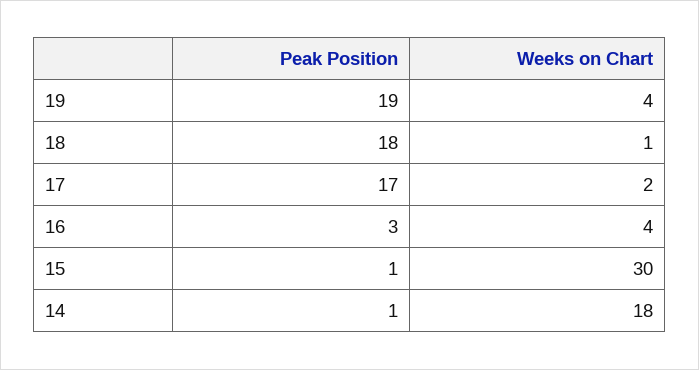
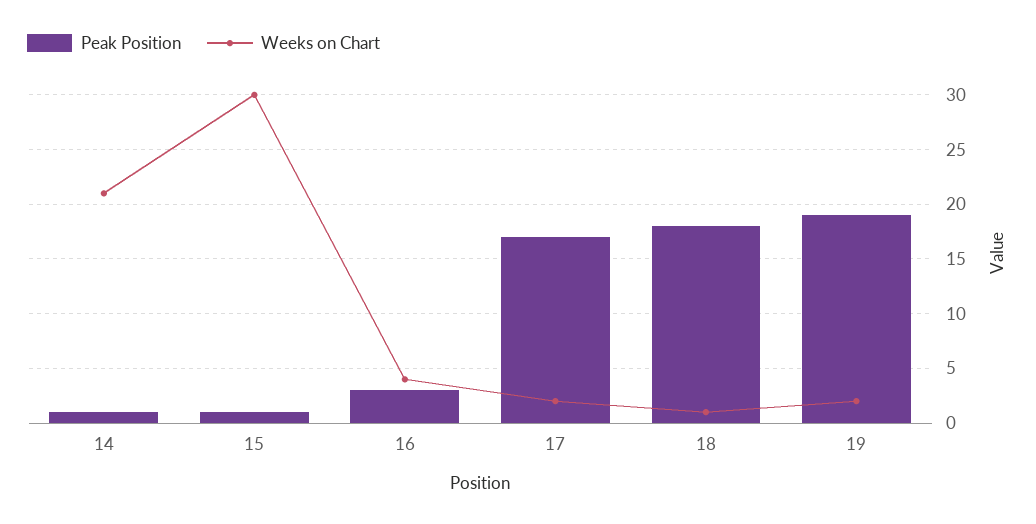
Weeks on Chart, 19: 4 -> 2
Weeks on Chart, 14: 18 -> 21

